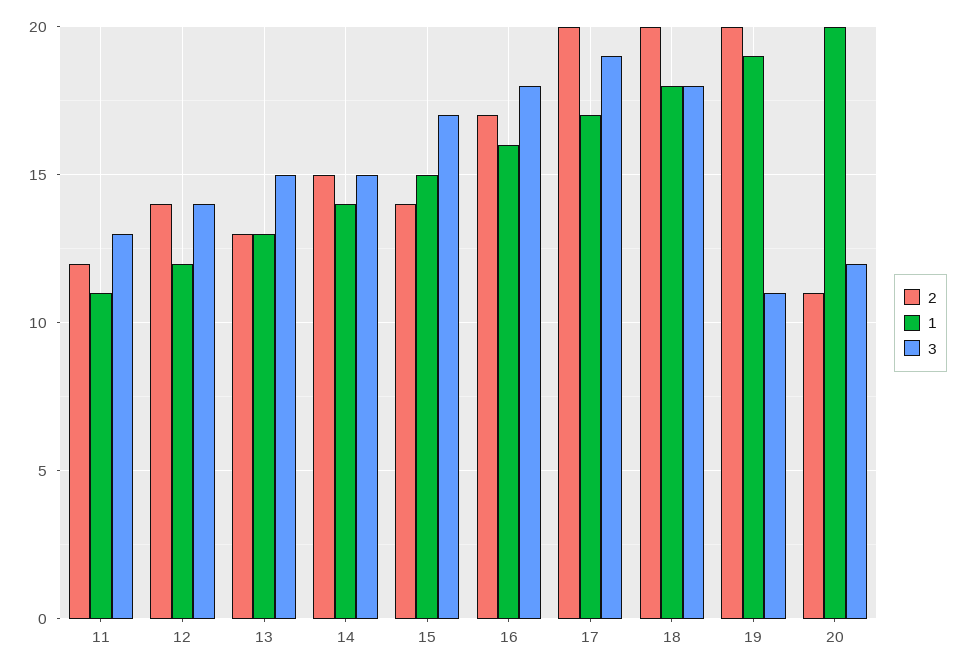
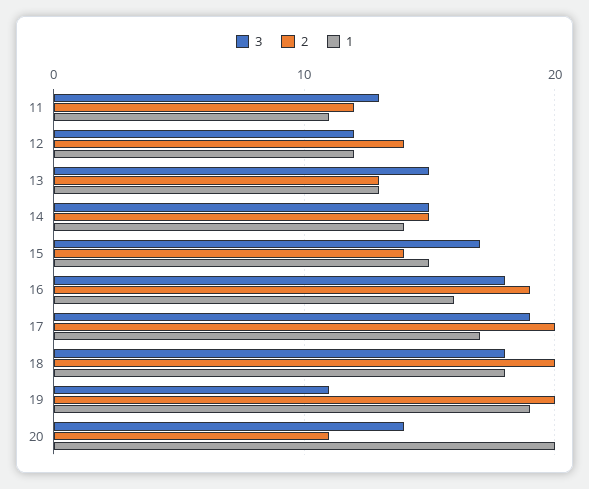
3, 12: 14 -> 12
2, 16: 17 -> 19
3, 20: 12 -> 14

